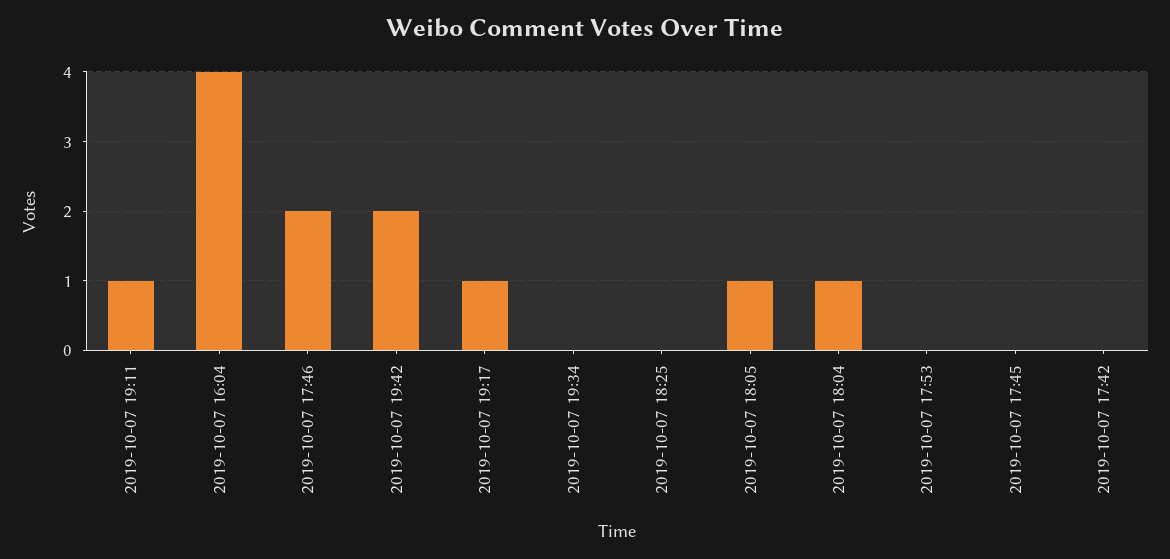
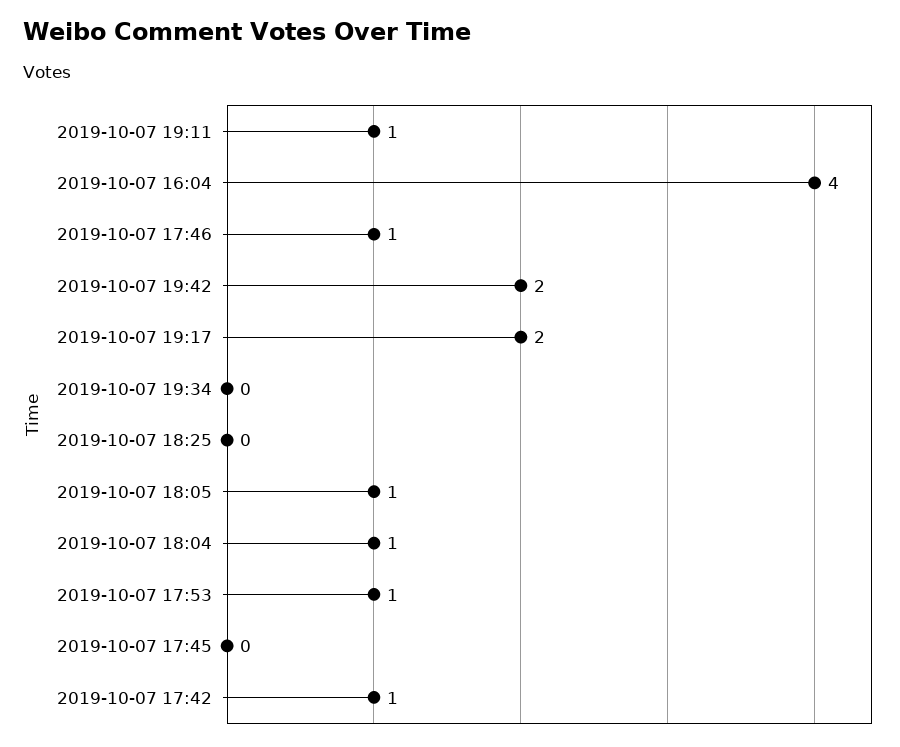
2019-10-07 17:46: 2 -> 1
2019-10-07 19:17: 1 -> 2
2019-10-07 17:53: 0 -> 1
2019-10-07 17:42: 0 -> 1

